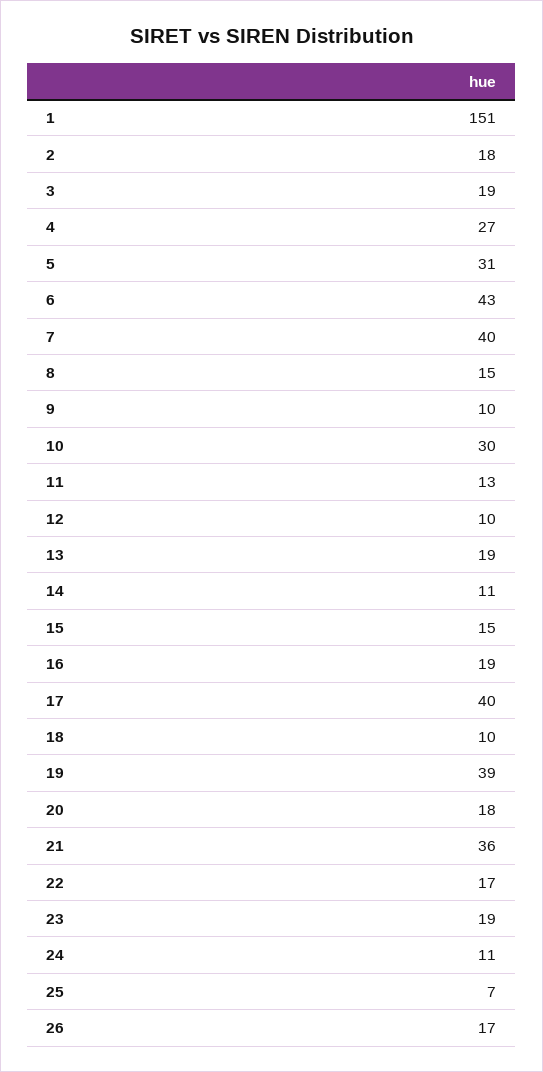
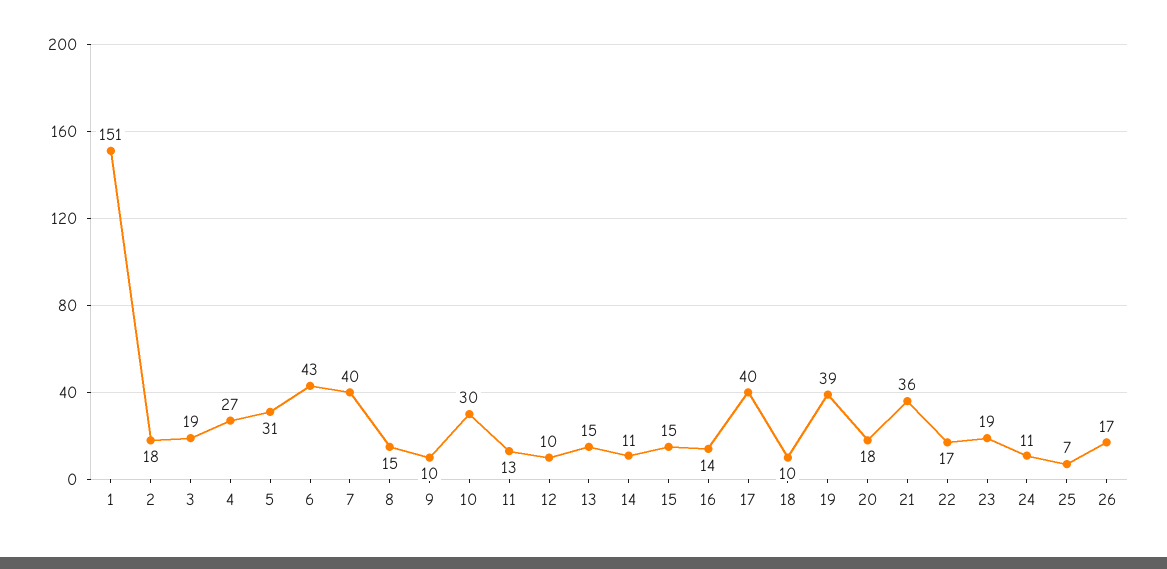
13: 19 -> 15
16: 19 -> 14

